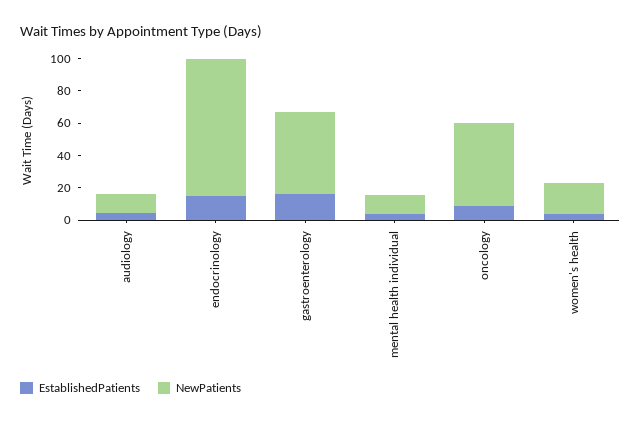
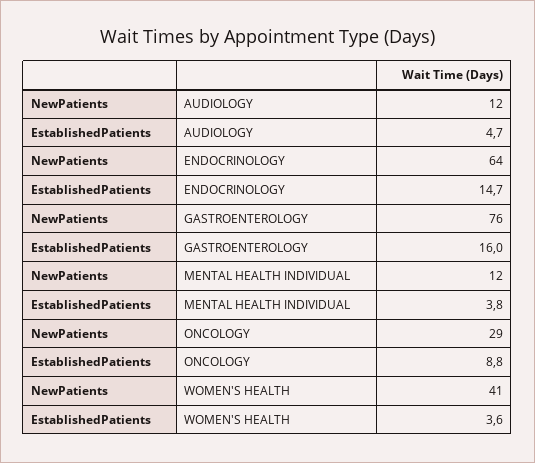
NewPatients, endocrinology: 85 -> 64
NewPatients, gastroenterology: 50 -> 76
NewPatients, oncology: 50 -> 29
NewPatients, women's health: 20 -> 41

